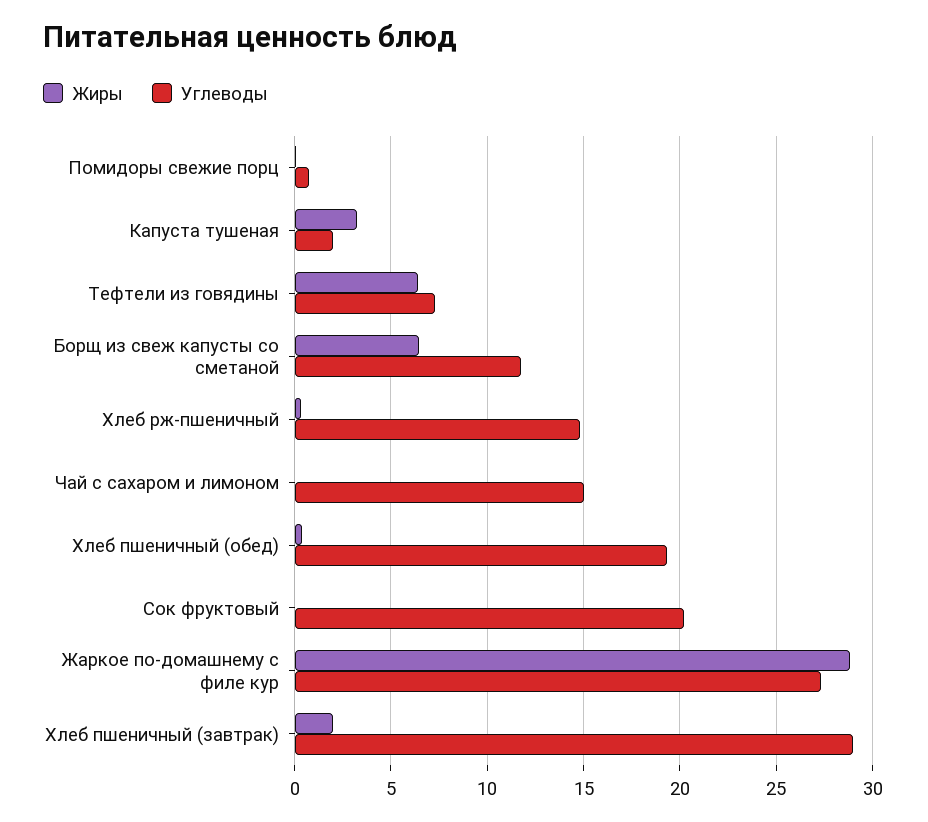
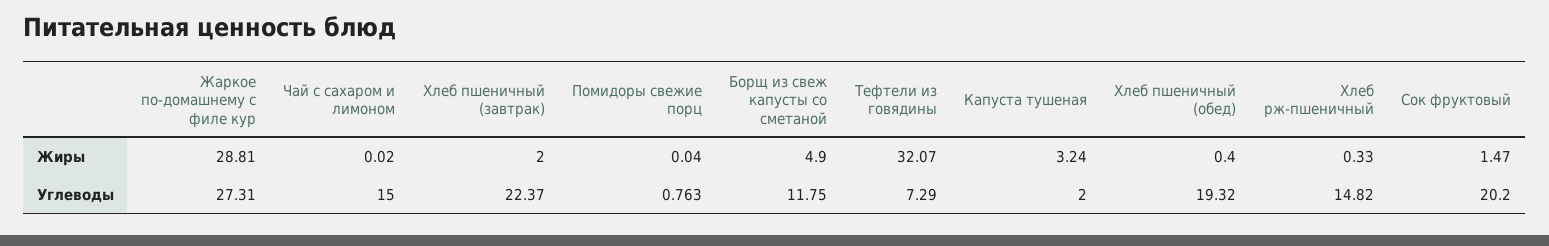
Жиры, Тефтели из говядины: 6.5 -> 32.07
Жиры, Борщ из свеж капусты со сметаной: 6.5 -> 4.9
Жиры, Сок фруктовый: 0 -> 1.47
Углеводы, Хлеб пшеничный (завтрак): 29 -> 22.37

